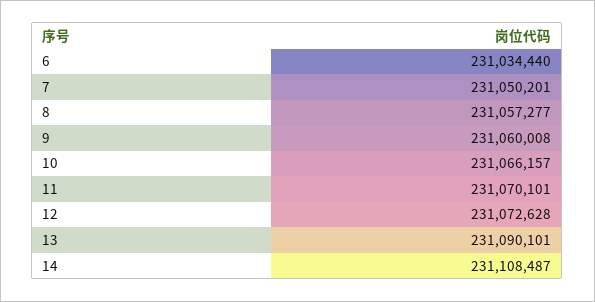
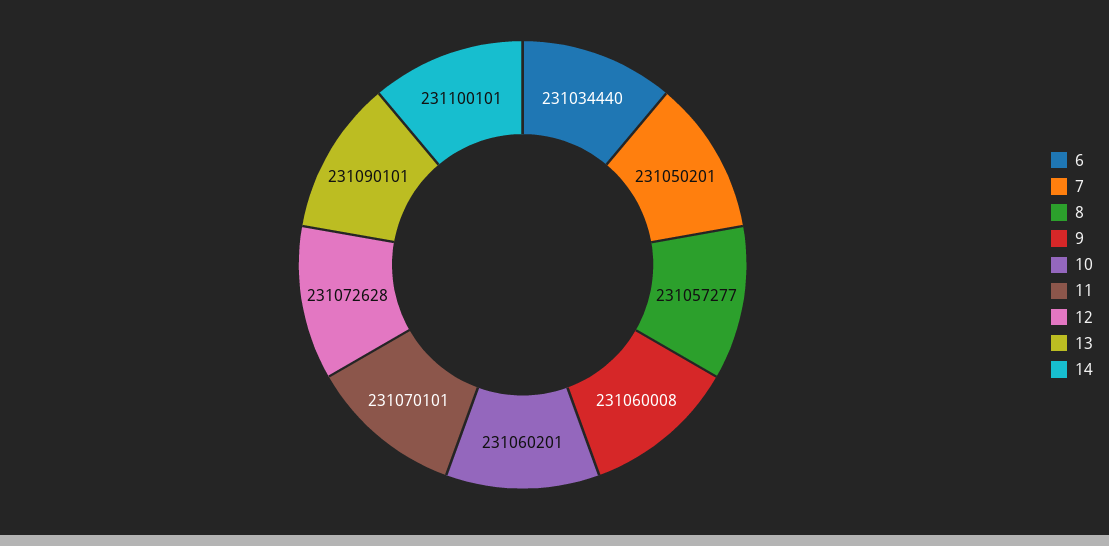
10: 231066157 -> 231060201
14: 231108487 -> 231100101

